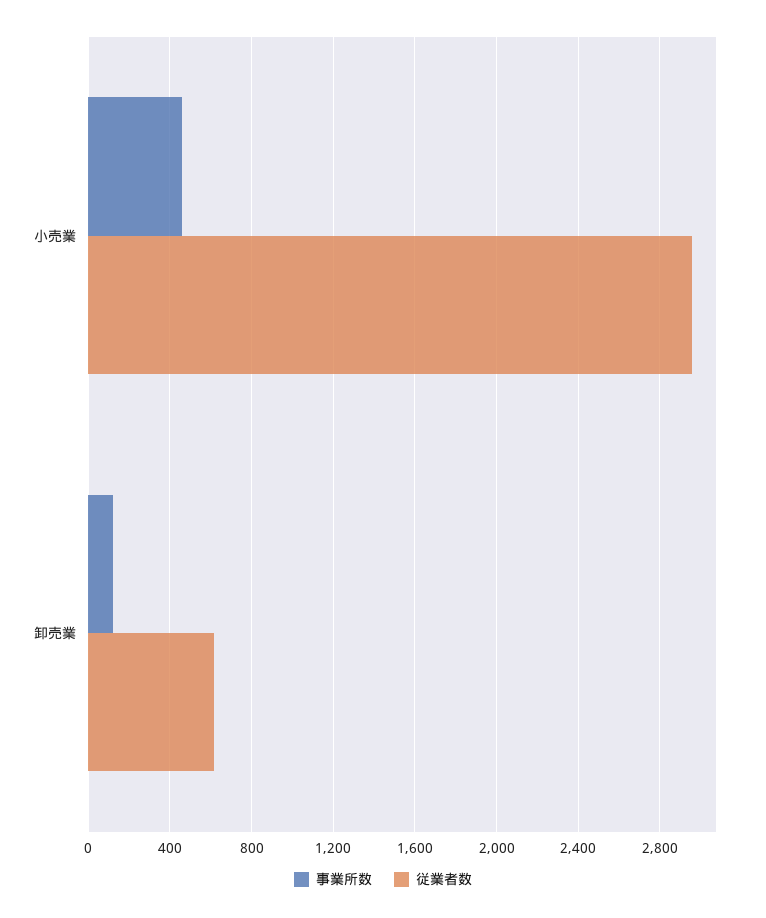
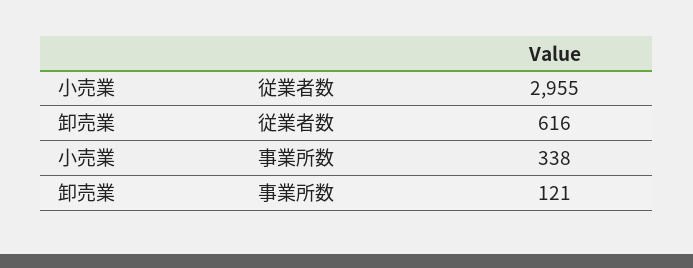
事業所数, 小売業: 450 -> 338

